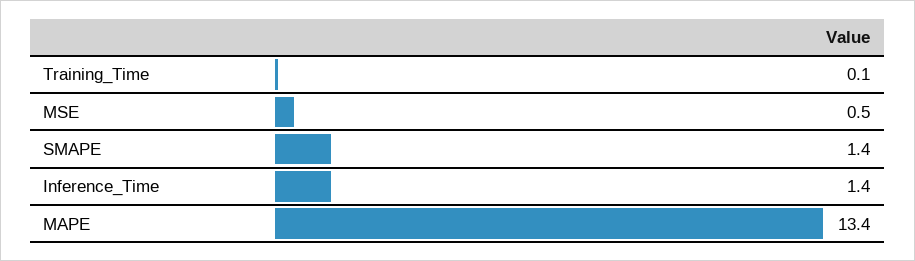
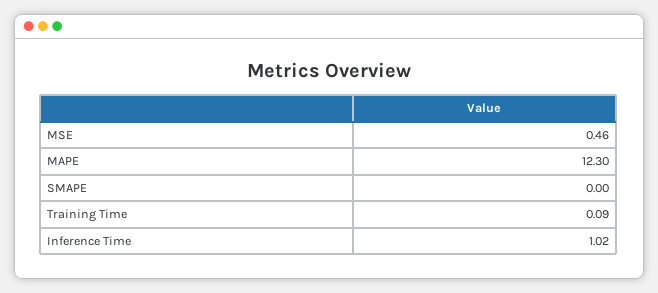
SMAPE: 1.4 -> 0
Inference_Time: 1.4 -> 1.02
MAPE: 13.4 -> 12.3

